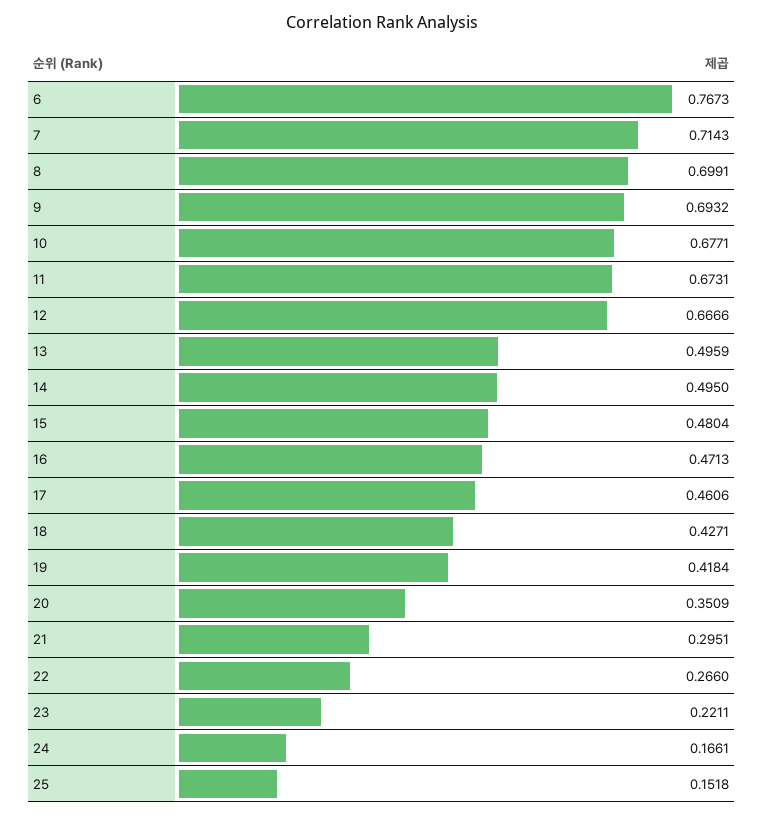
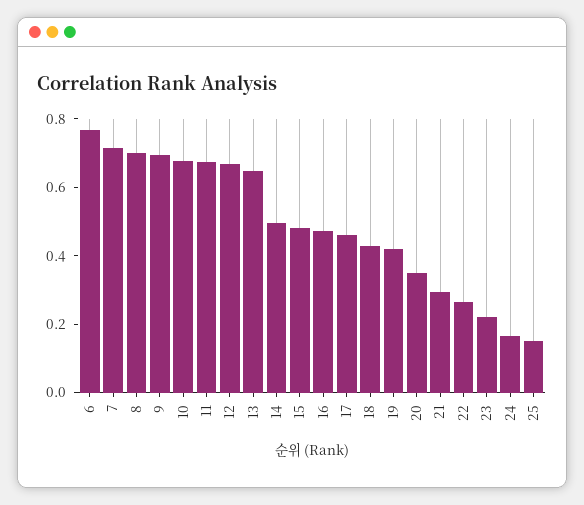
13: 0.4959 -> 0.65

